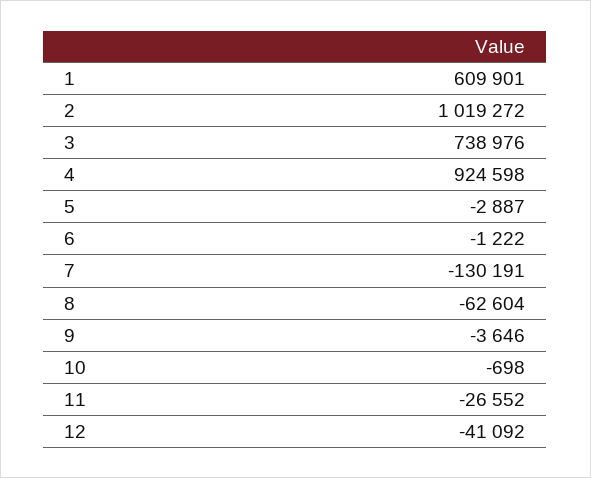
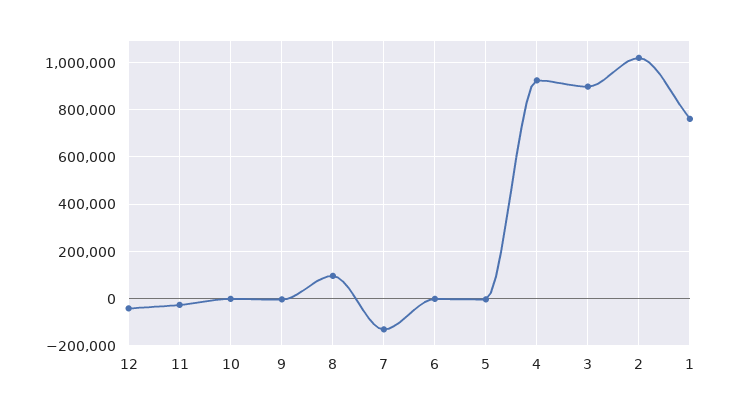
1: 609901 -> 750000
3: 738976 -> 900000
8: -62604 -> 100000

